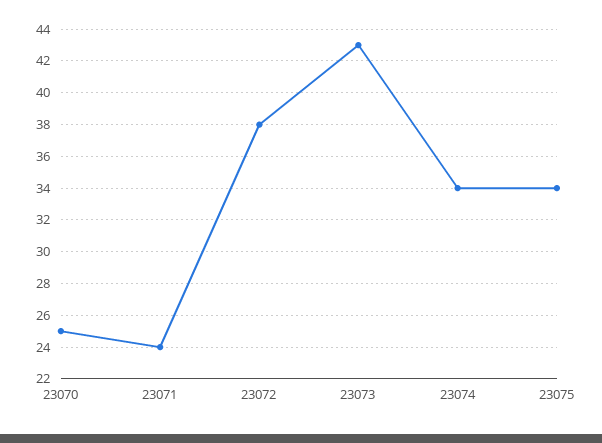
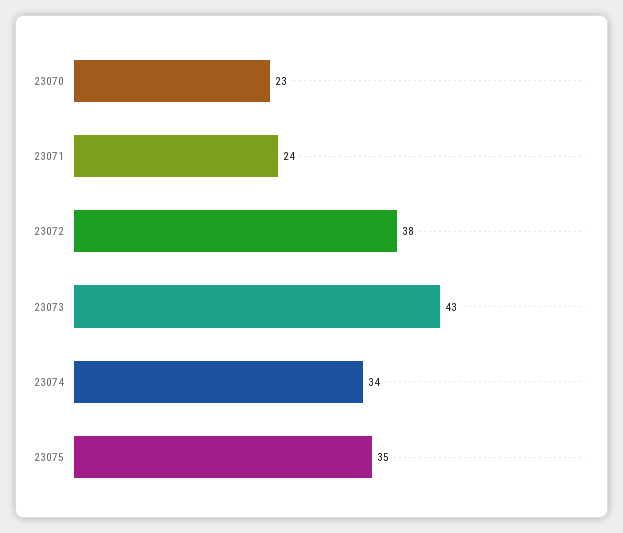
23070: 25 -> 23
23075: 34 -> 35

